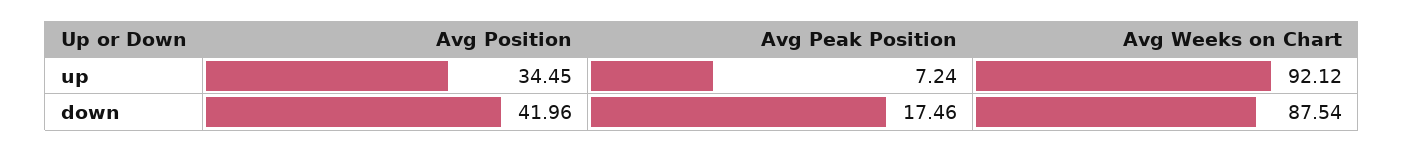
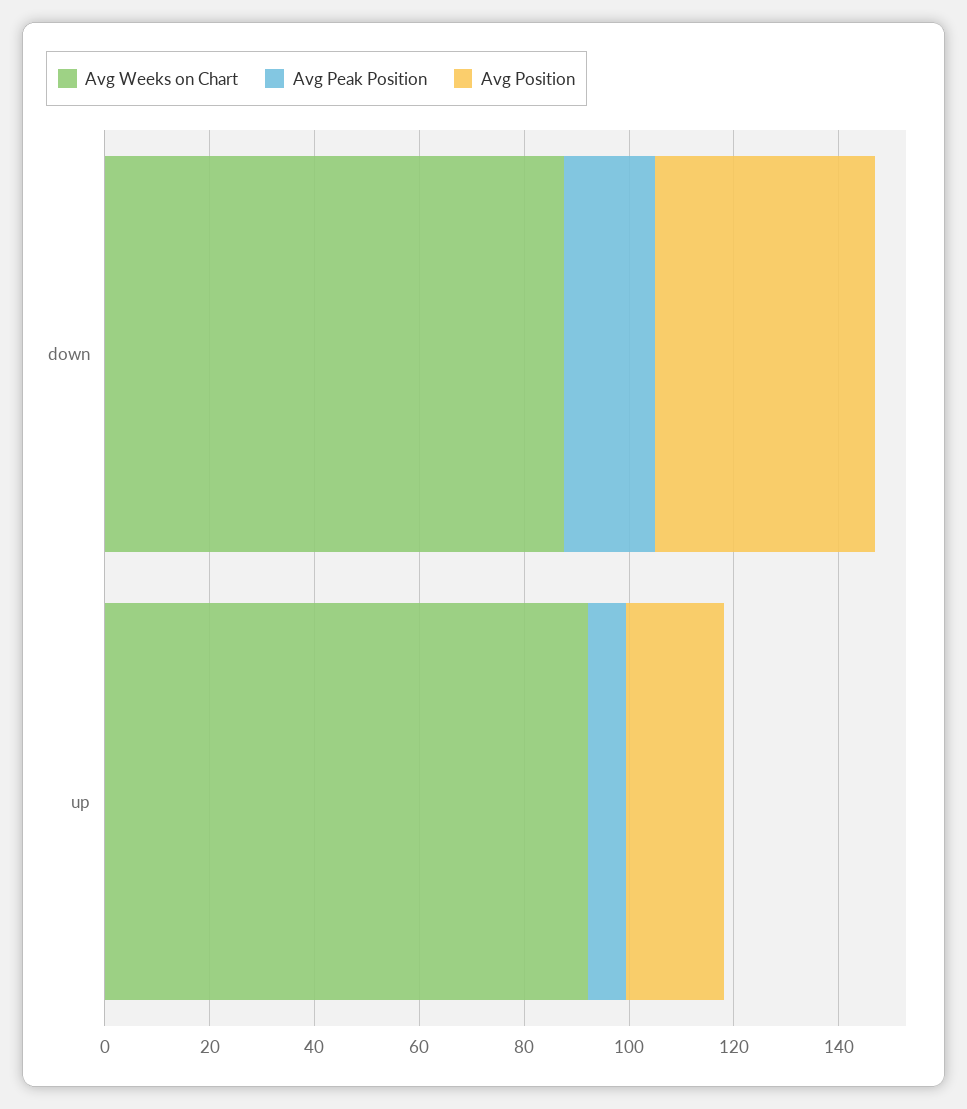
Avg Position, up: 34.45 -> 20

